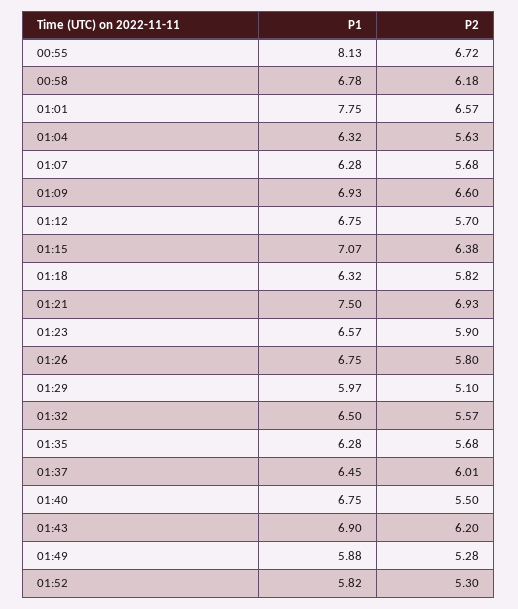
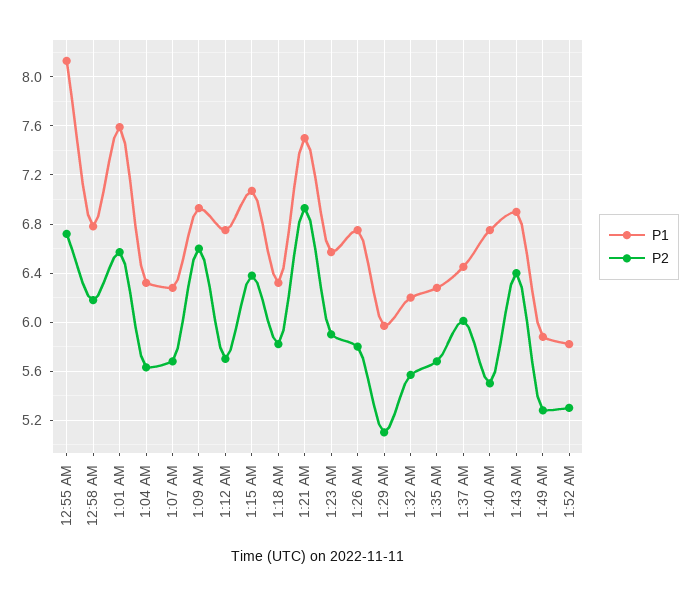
P1, 01:01: 7.75 -> 7.6
P1, 01:32: 6.5 -> 6.2
P2, 01:43: 6.2 -> 6.4

